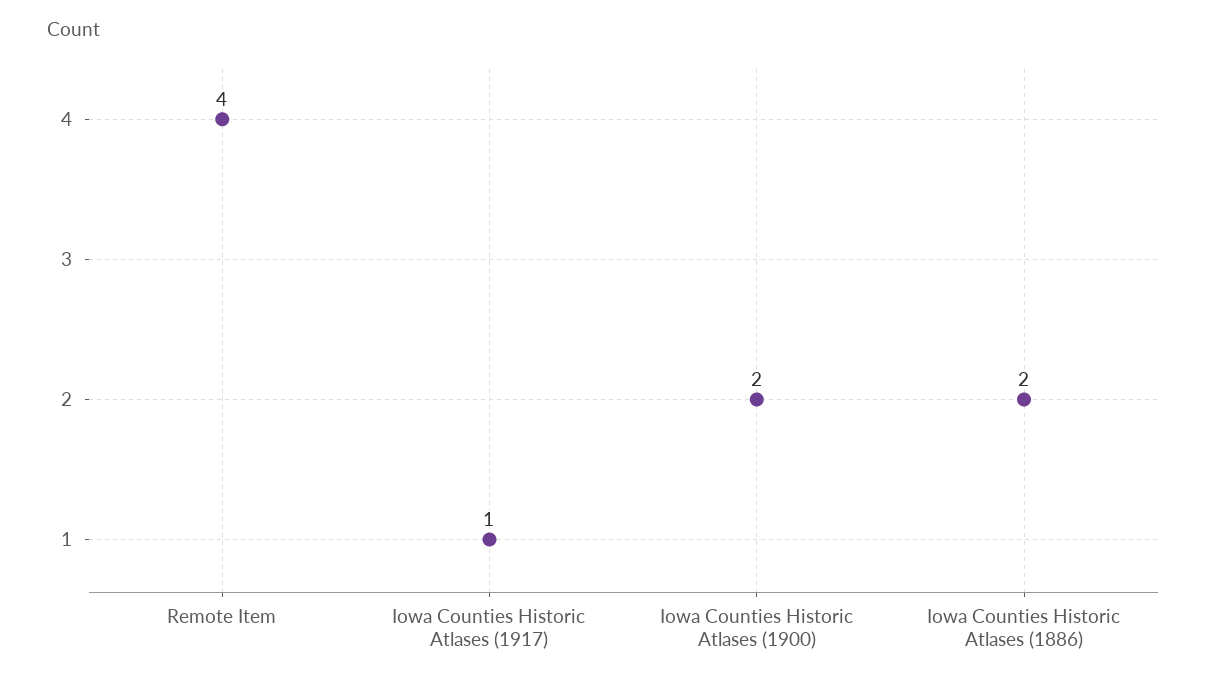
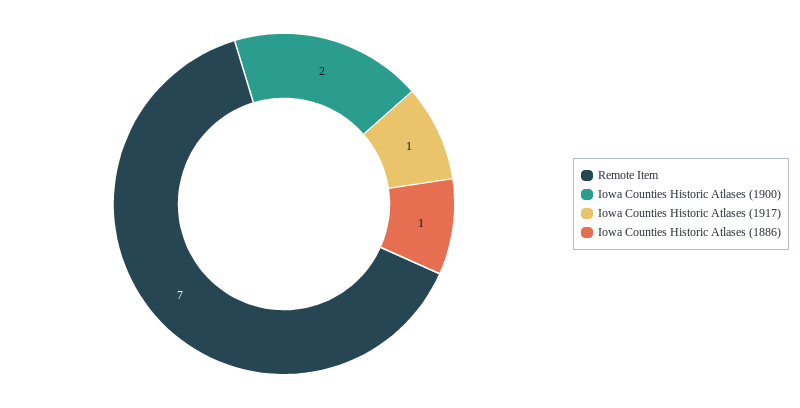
Remote Item: 4 -> 7
Iowa Counties Historic Atlases (1886): 2 -> 1

